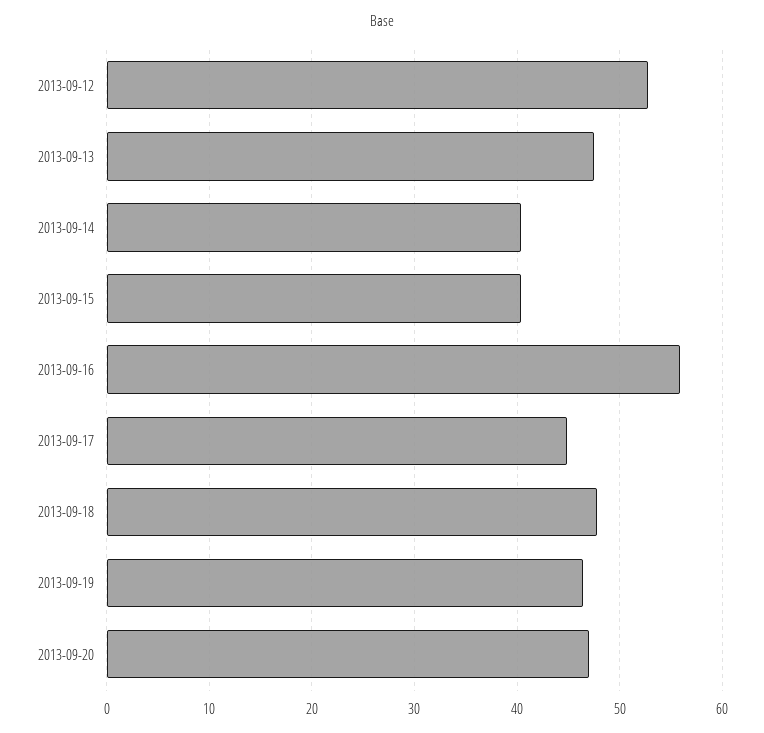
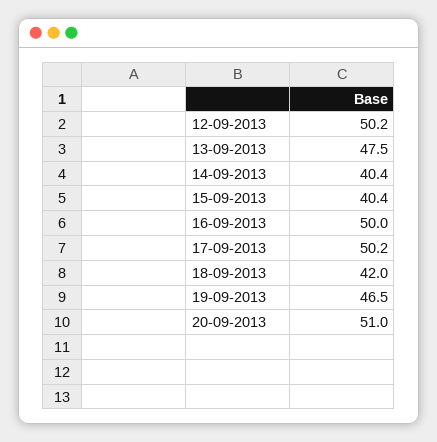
2013-09-12: 53 -> 50.2
2013-09-16: 56 -> 50
2013-09-17: 45 -> 50.2
2013-09-18: 48 -> 42
2013-09-20: 47 -> 51

